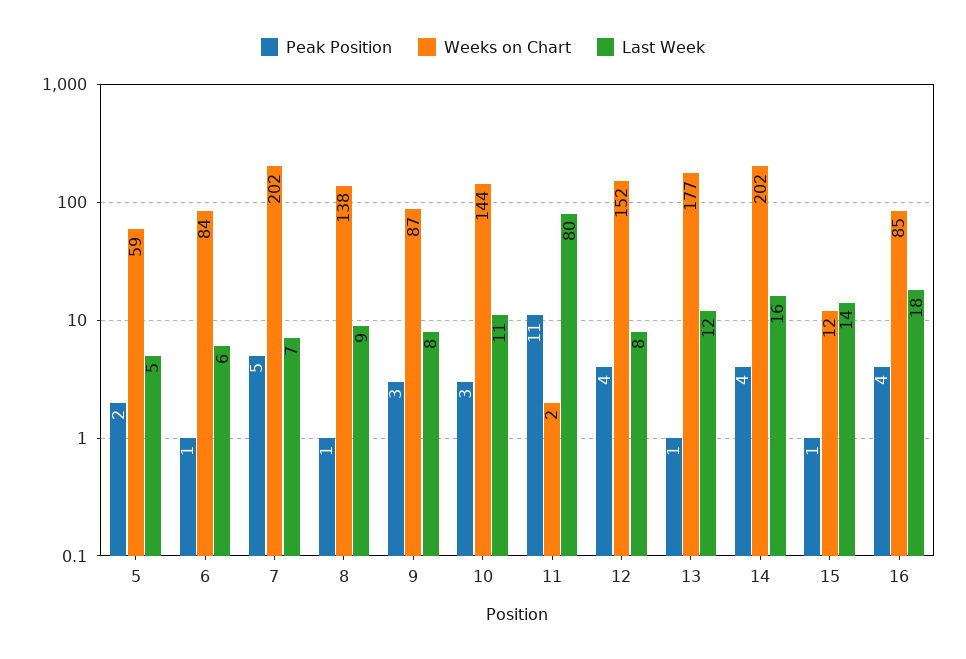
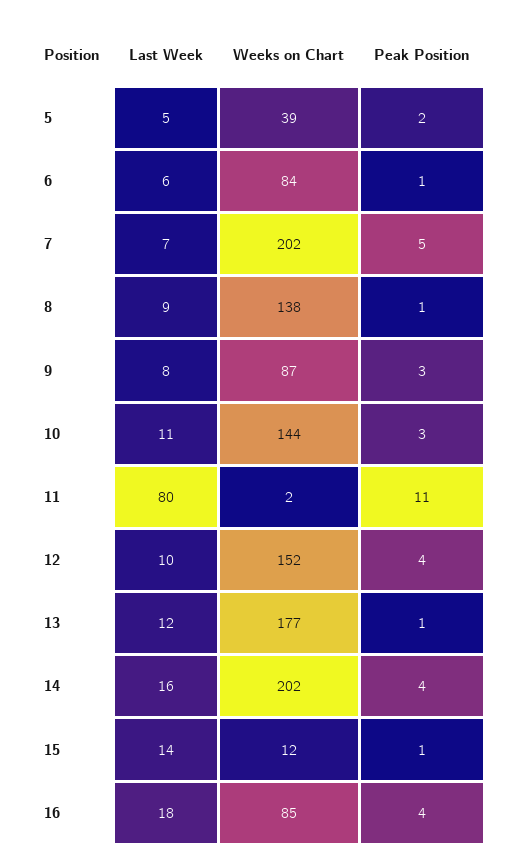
Weeks on Chart, 5: 59 -> 39
Last Week, 12: 8 -> 10

